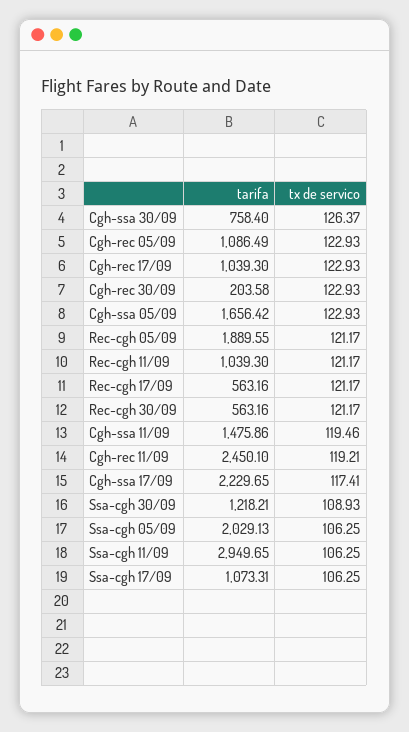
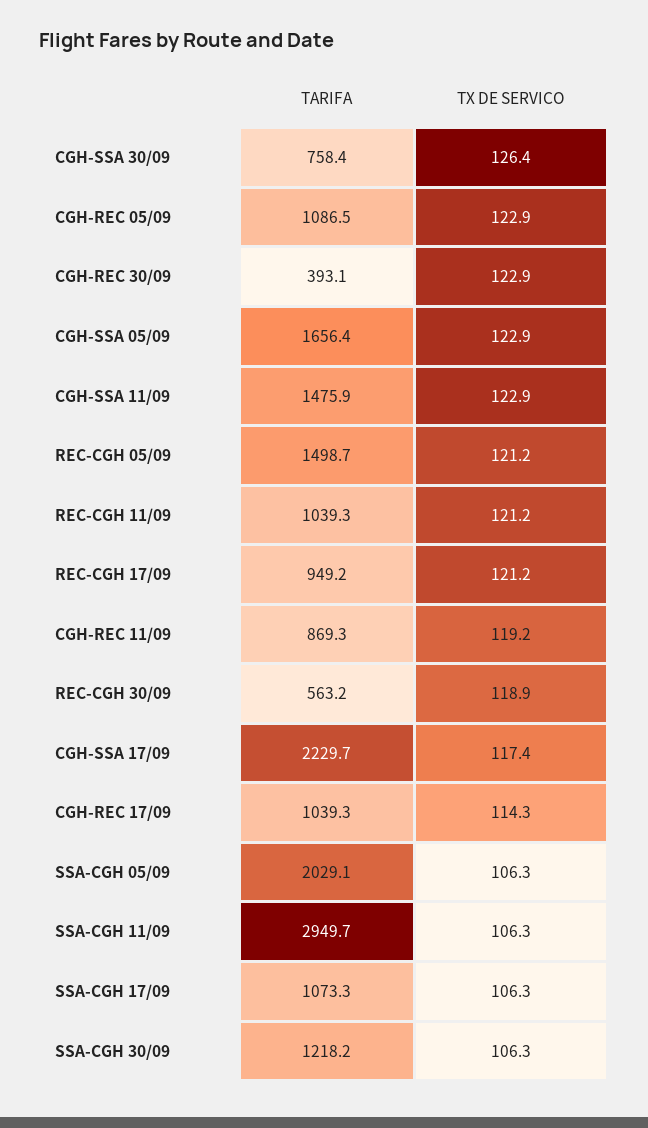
tx de servico, Cgh-rec 17/09: 122.93 -> 114.3
tarifa, Cgh-rec 30/09: 203.58 -> 393.1
tarifa, Rec-cgh 05/09: 1889.55 -> 1498.7
tarifa, Rec-cgh 17/09: 563.16 -> 949.2
tx de servico, Rec-cgh 30/09: 121.17 -> 118.9
tx de servico, Cgh-ssa 11/09: 119.46 -> 122.9
tarifa, Cgh-rec 11/09: 2450.1 -> 869.3
tx de servico, Ssa-cgh 30/09: 108.93 -> 106.3

